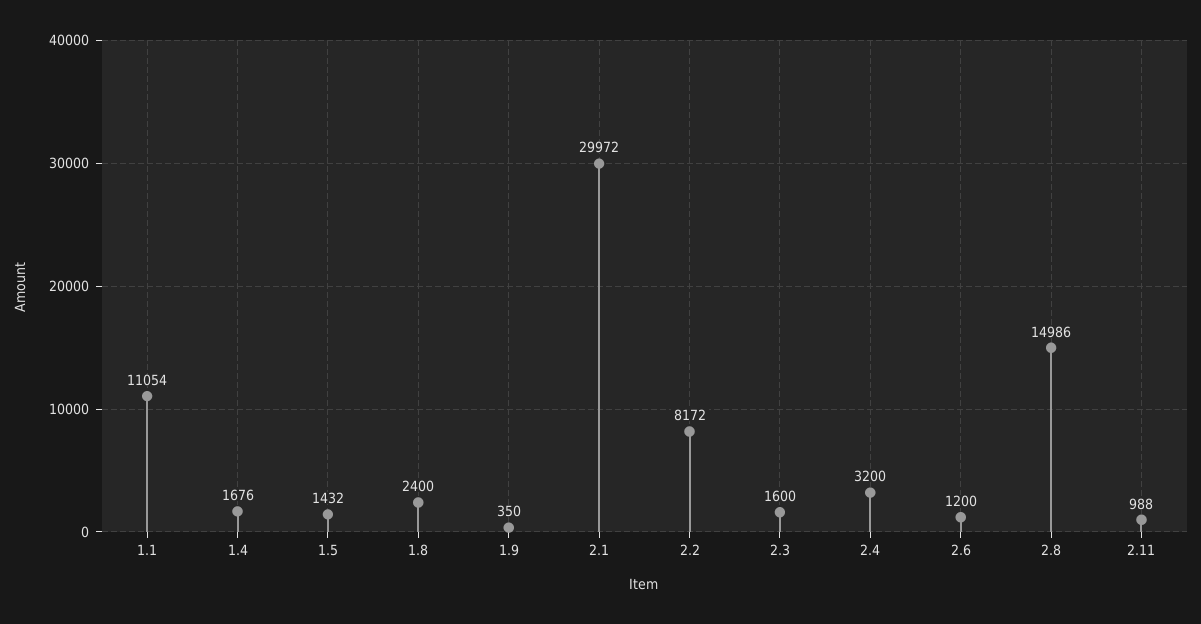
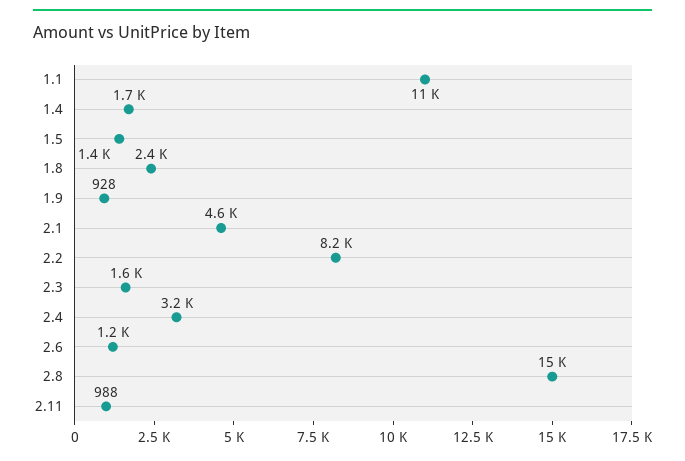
1.9: 350 -> 928
2.1: 29972 -> 4600

